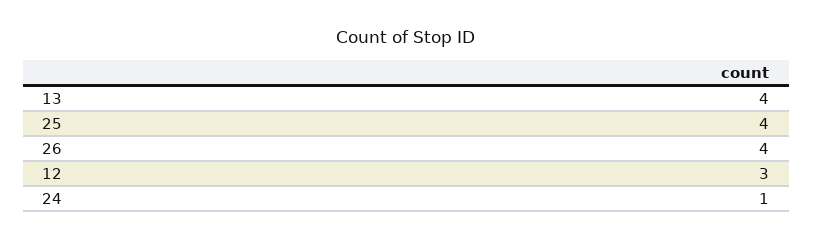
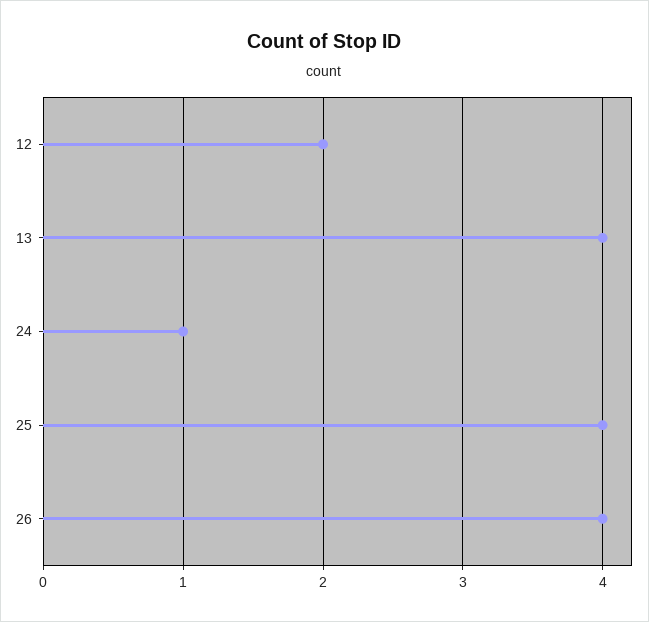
12: 3 -> 2

